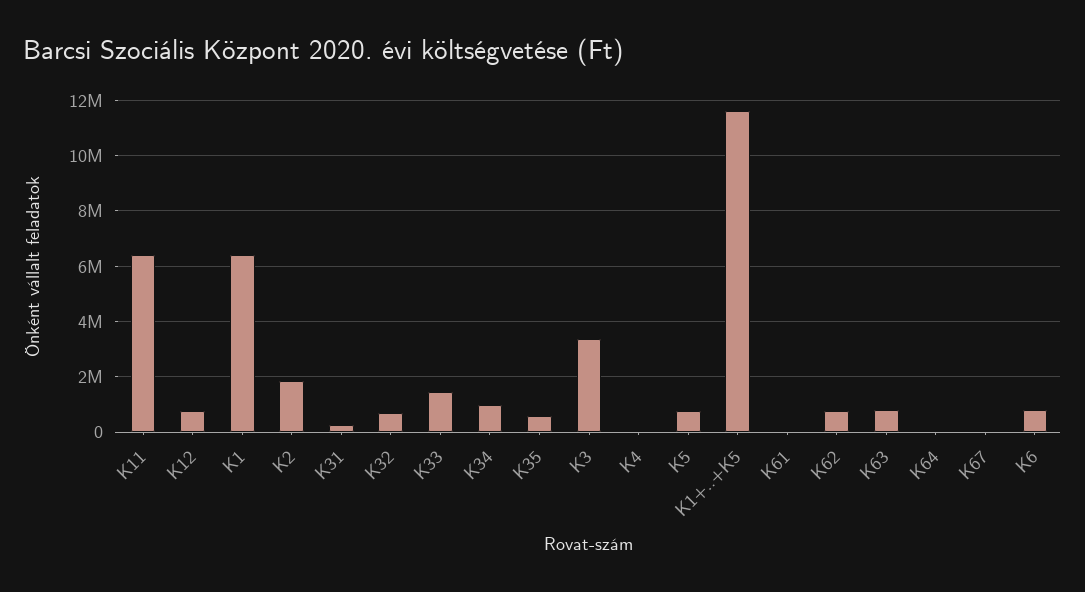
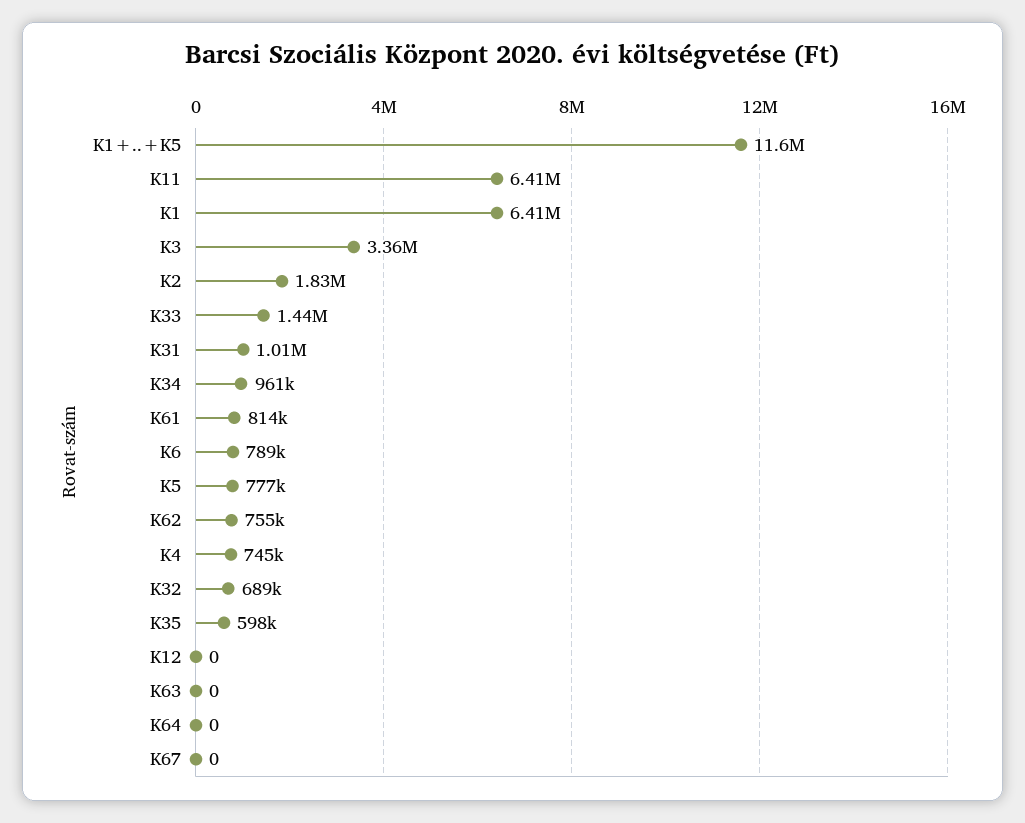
K12: 750000 -> 0
K31: 250000 -> 1010000
K4: 0 -> 745000
K61: 0 -> 814000
K63: 750000 -> 0

